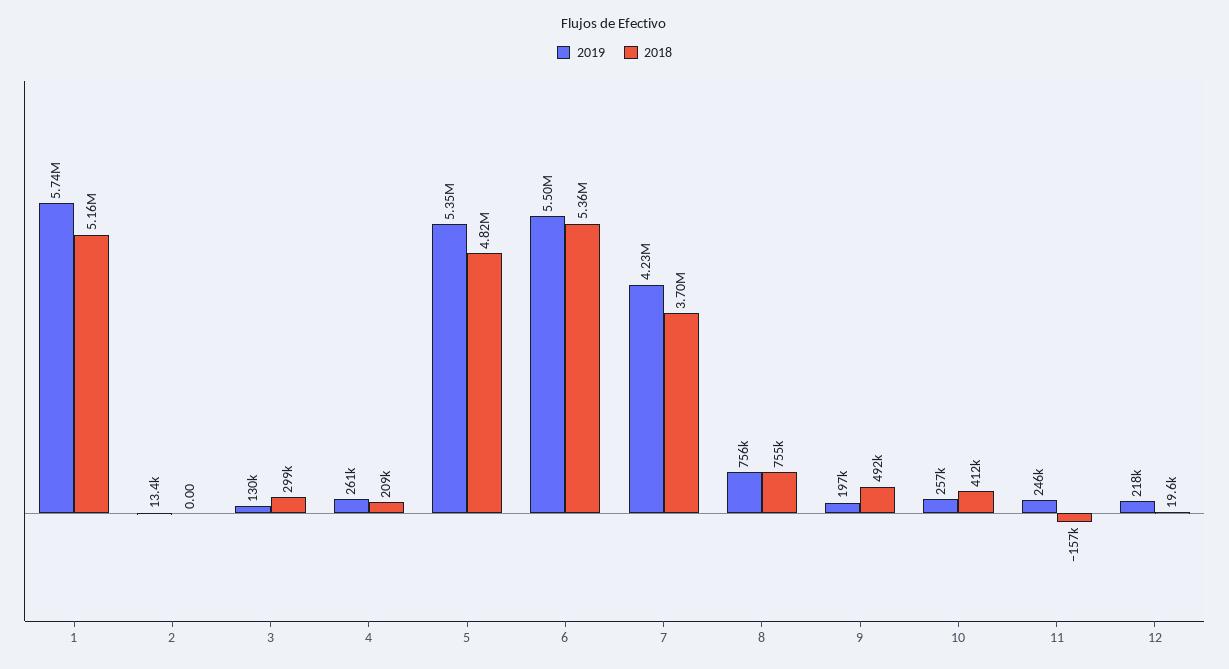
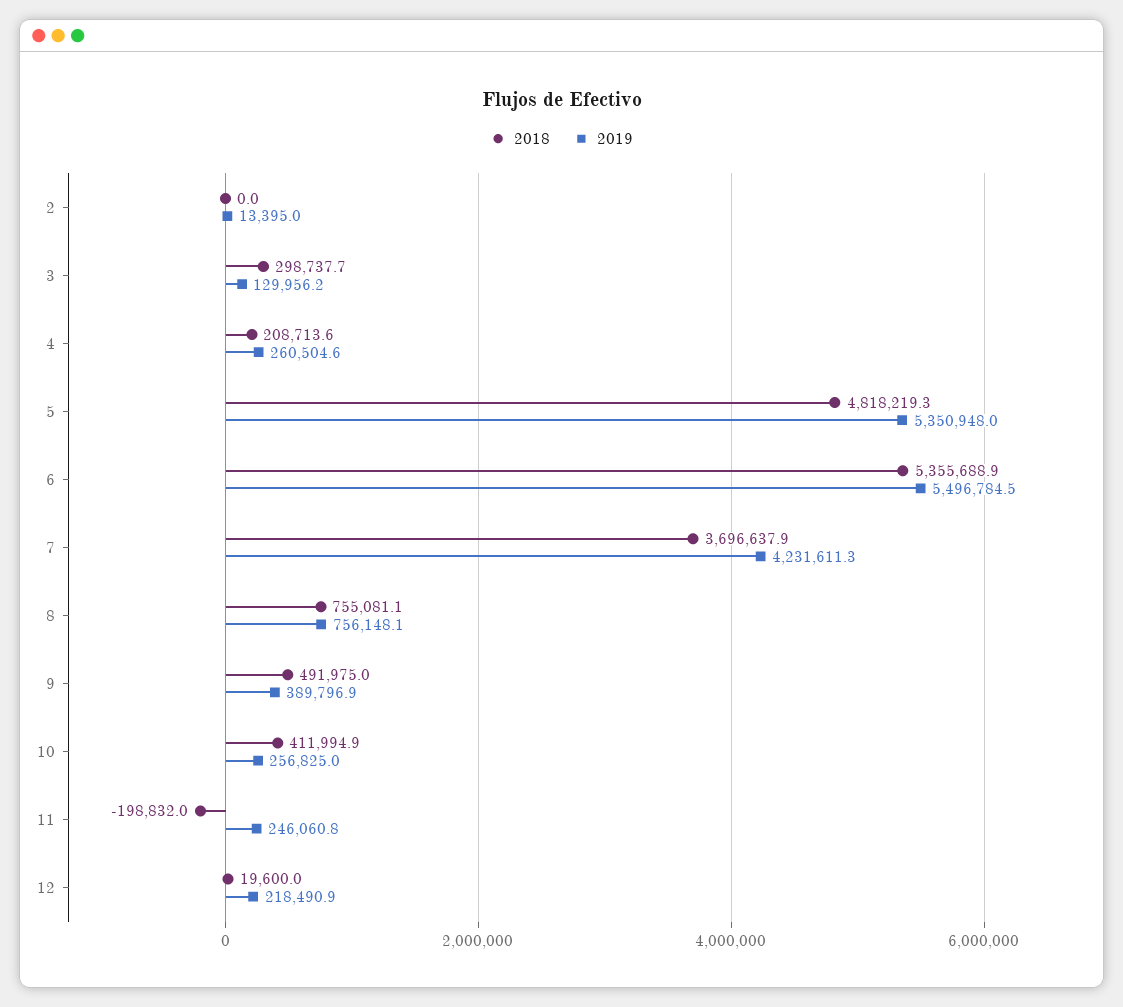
2019, 1: 5740000 -> none
2018, 1: 5160000 -> none
2019, 9: 197000 -> 389796.9
2018, 11: -157000 -> -198832

